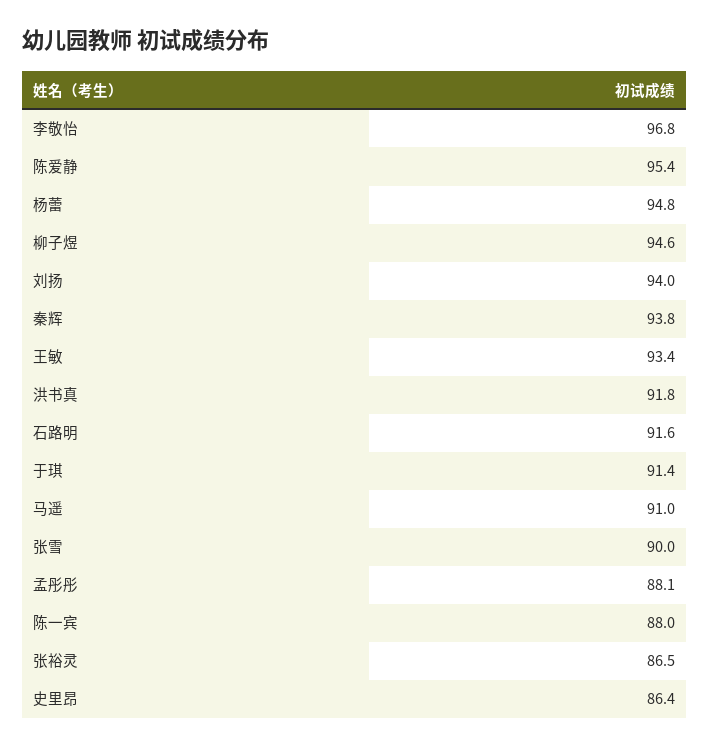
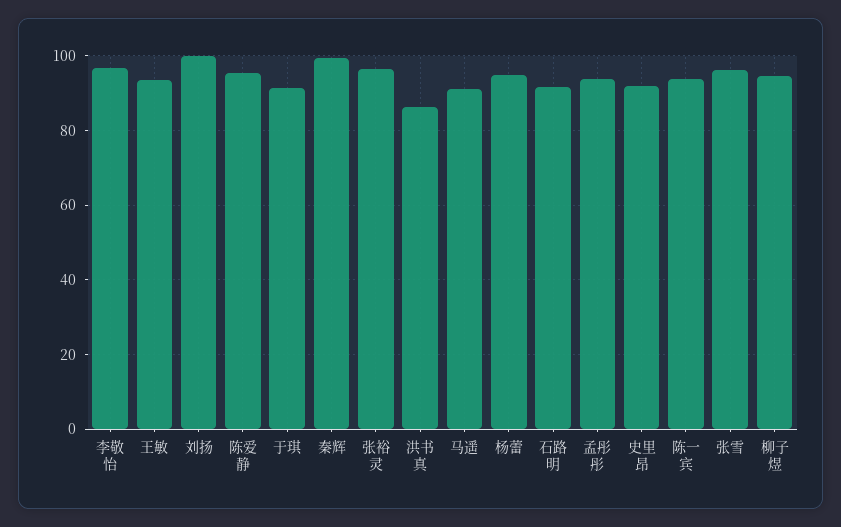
刘扬: 94 -> 100
秦辉: 93.8 -> 100
洪书真: 91.8 -> 86
张雪: 90 -> 96
孟彤彤: 88.1 -> 94
陈一宾: 88 -> 94
张裕灵: 86.5 -> 96
史里昂: 86.4 -> 92

